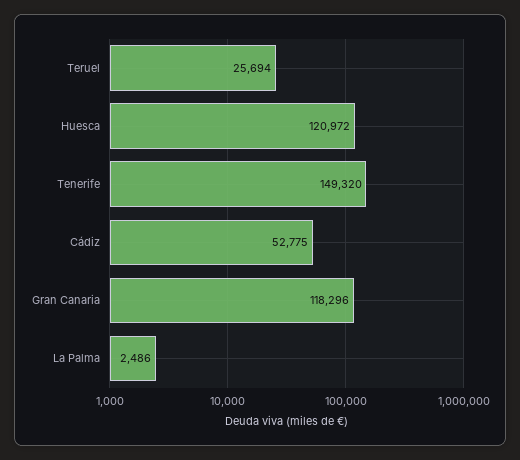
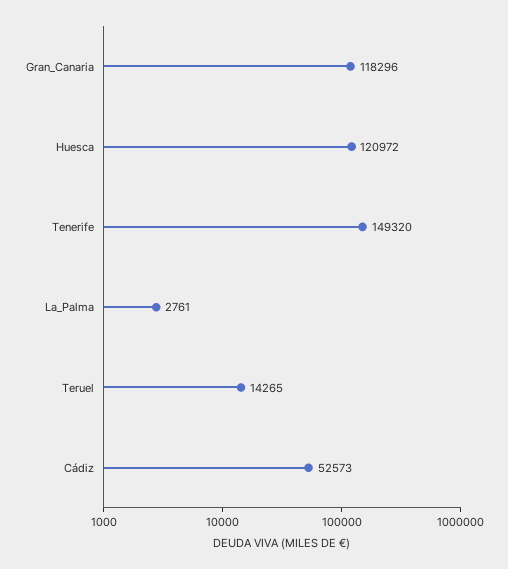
Teruel: 25694 -> 14265
Cádiz: 52775 -> 52573
La Palma: 2486 -> 2761

